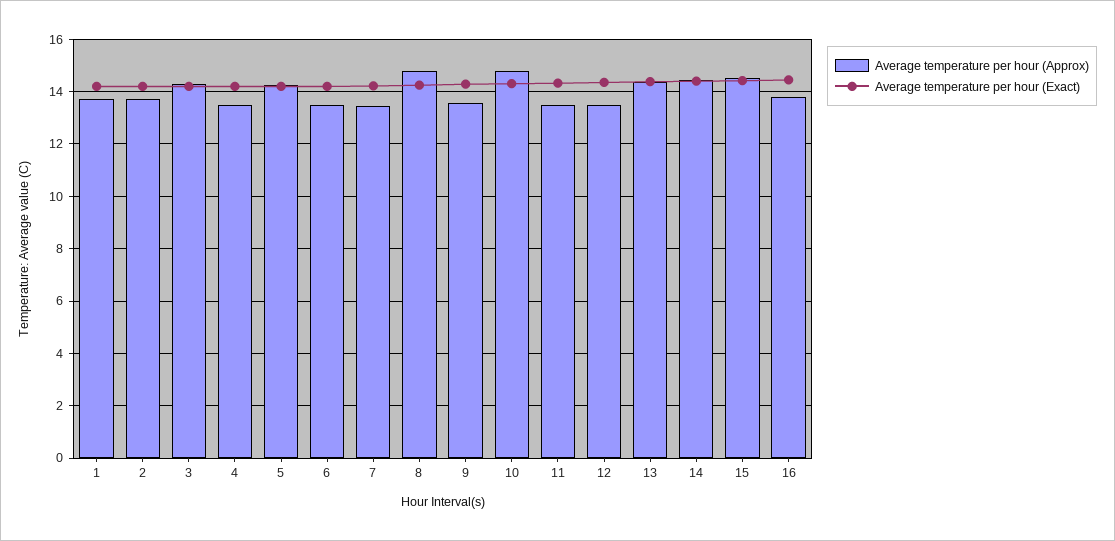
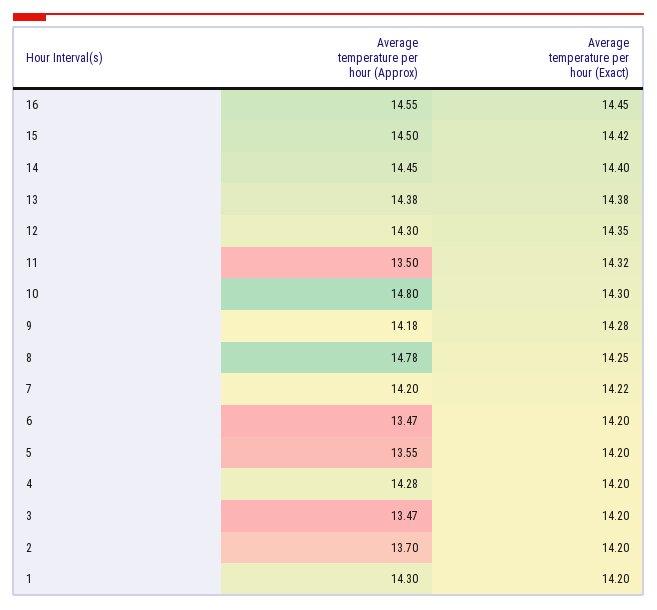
Average temperature per hour (Approx), 1: 13.75 -> 14.3
Average temperature per hour (Approx), 3: 14.25 -> 13.47
Average temperature per hour (Approx), 4: 13.5 -> 14.28
Average temperature per hour (Approx), 5: 14.25 -> 13.55
Average temperature per hour (Approx), 7: 13.5 -> 14.2
Average temperature per hour (Approx), 9: 13.5 -> 14.18
Average temperature per hour (Approx), 12: 13.5 -> 14.3
Average temperature per hour (Approx), 16: 13.75 -> 14.55

